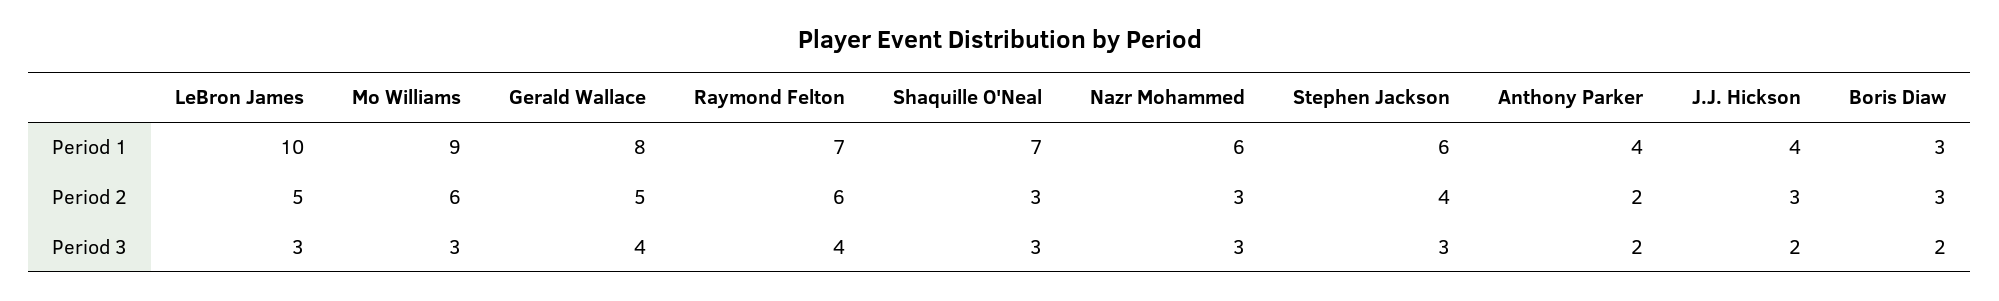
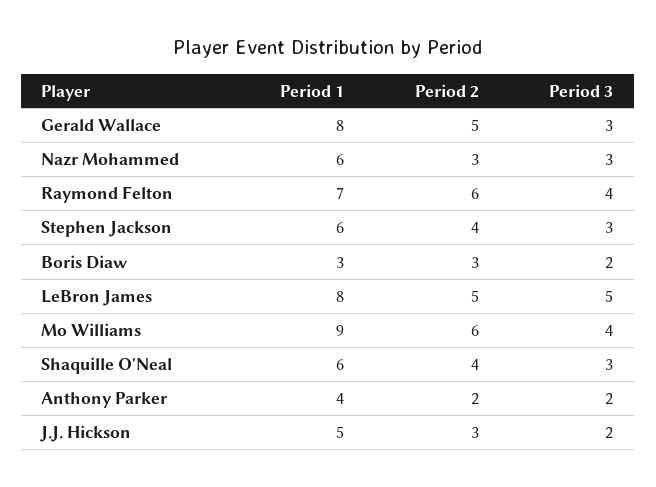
LeBron James, Period 1: 10 -> 8
Shaquille O'Neal, Period 1: 7 -> 6
J.J. Hickson, Period 1: 4 -> 5
Shaquille O'Neal, Period 2: 3 -> 4
LeBron James, Period 3: 3 -> 5
Mo Williams, Period 3: 3 -> 4
Gerald Wallace, Period 3: 4 -> 3

